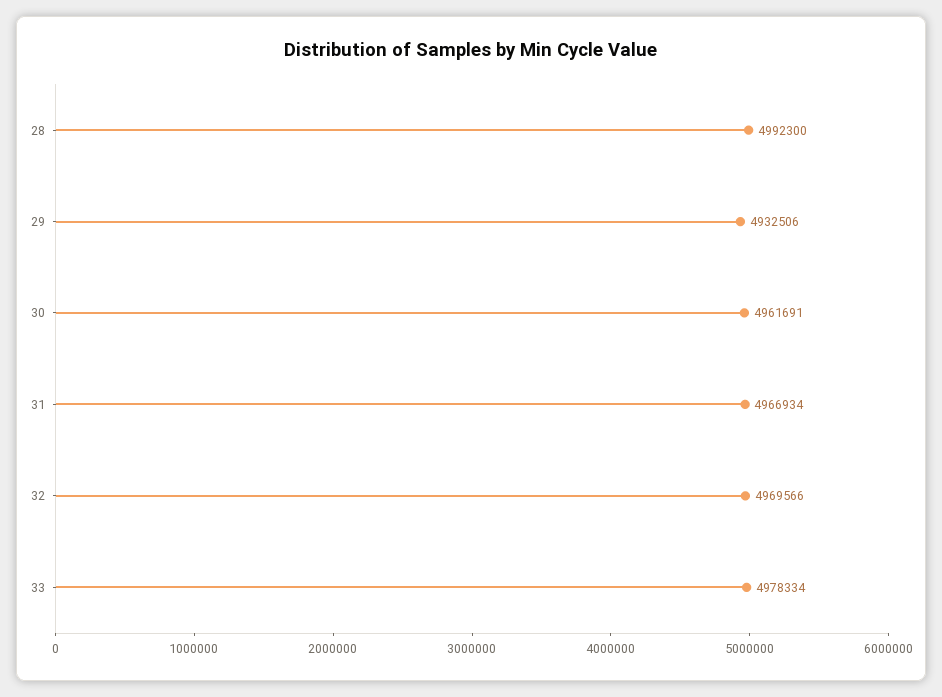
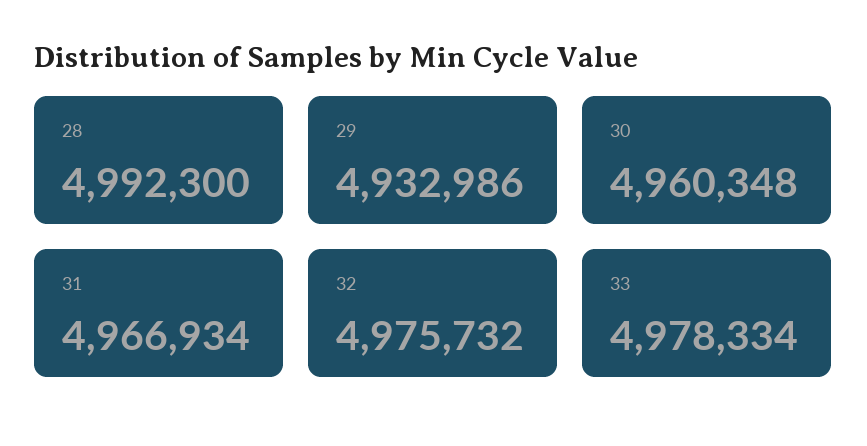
29: 4932506 -> 4932986
30: 4961691 -> 4960348
32: 4969566 -> 4975732

